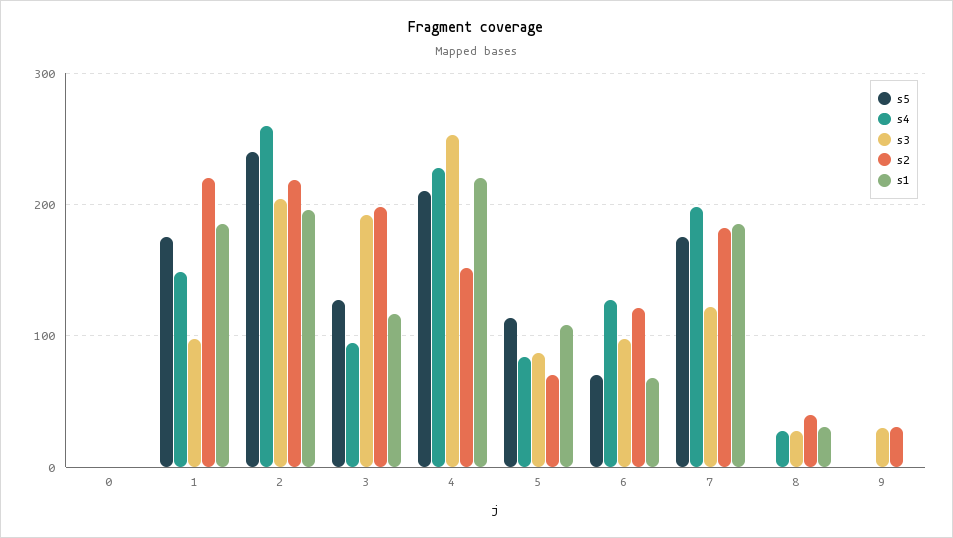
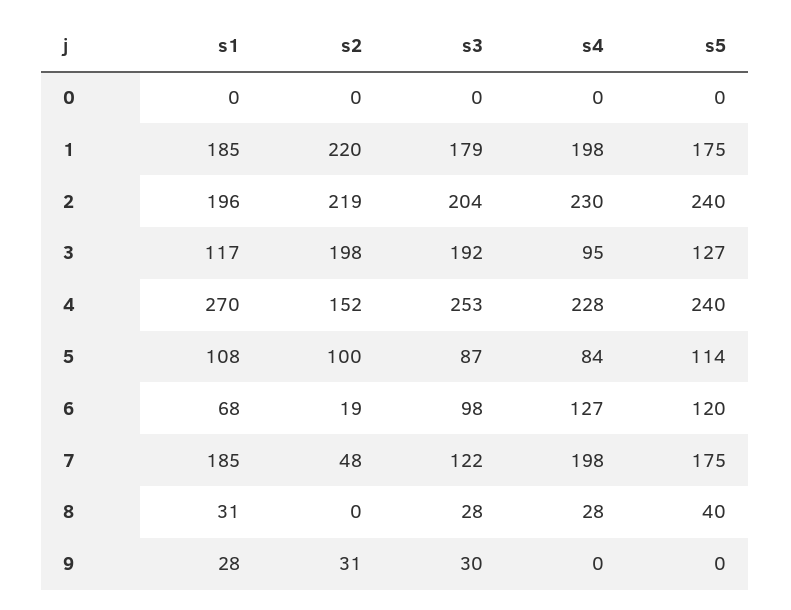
s4, 1: 150 -> 198
s3, 1: 100 -> 179
s4, 2: 260 -> 230
s5, 4: 210 -> 240
s1, 4: 220 -> 270
s2, 5: 70 -> 100
s5, 6: 70 -> 120
s2, 6: 120 -> 19
s2, 7: 180 -> 48
s5, 8: 0 -> 40
s2, 8: 40 -> 0
s1, 9: 0 -> 28

